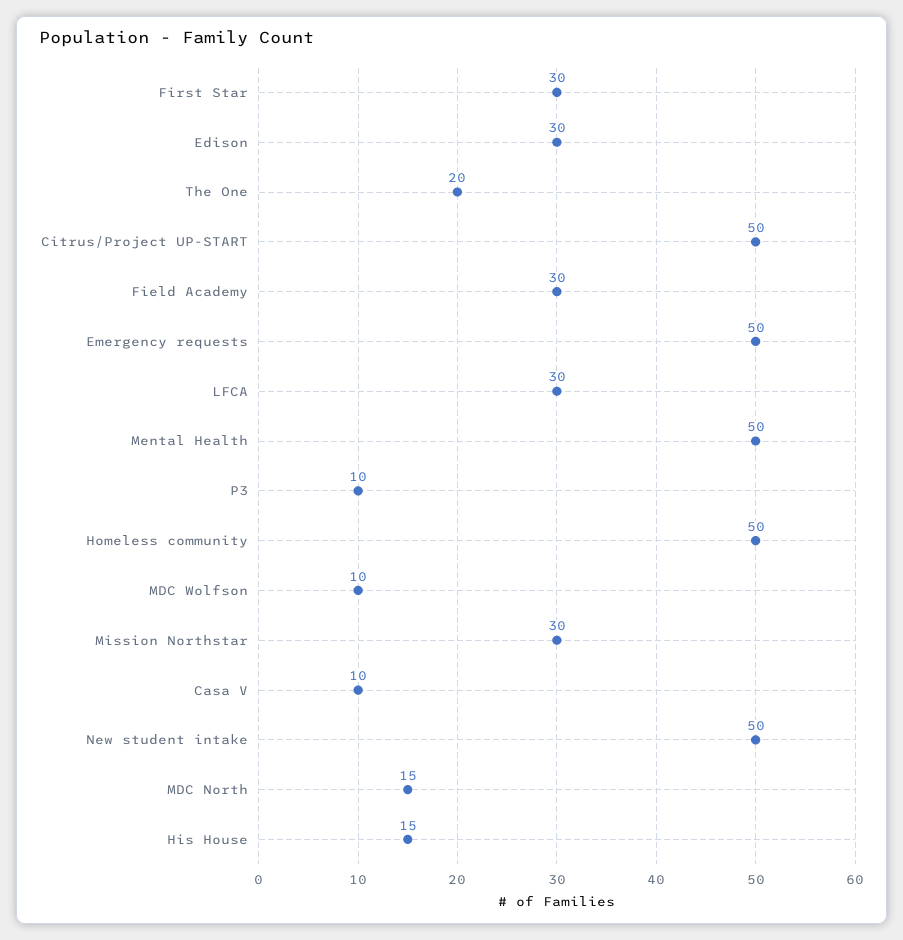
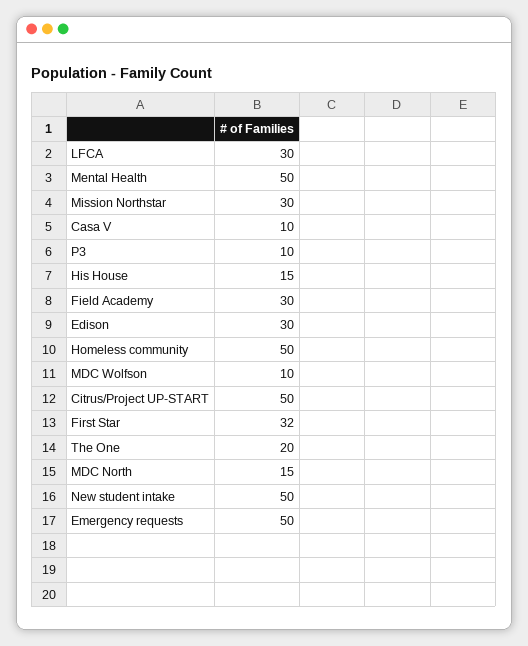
First Star: 30 -> 32

